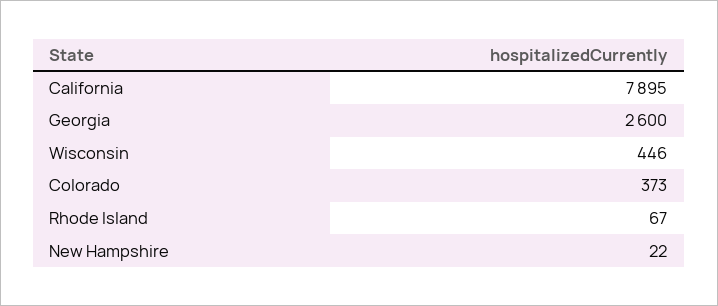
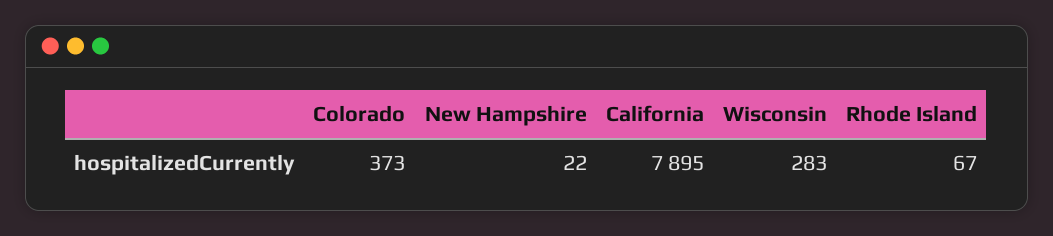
Georgia: 2600 -> none
Wisconsin: 446 -> 283

